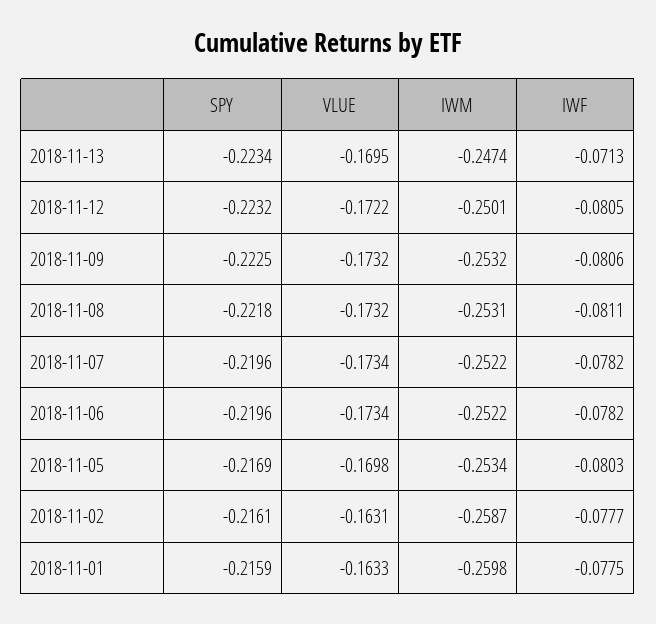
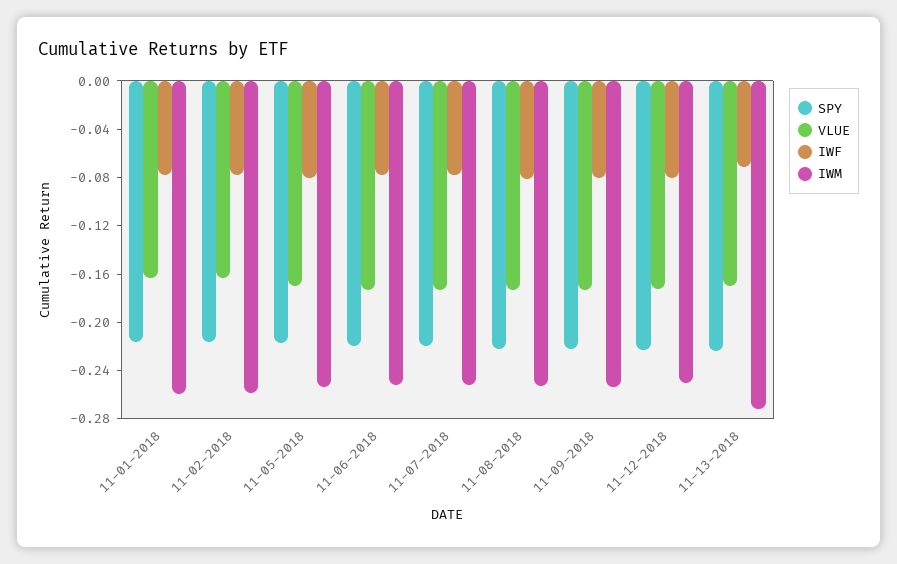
IWM, 2018-11-13: -0.2474 -> -0.27

